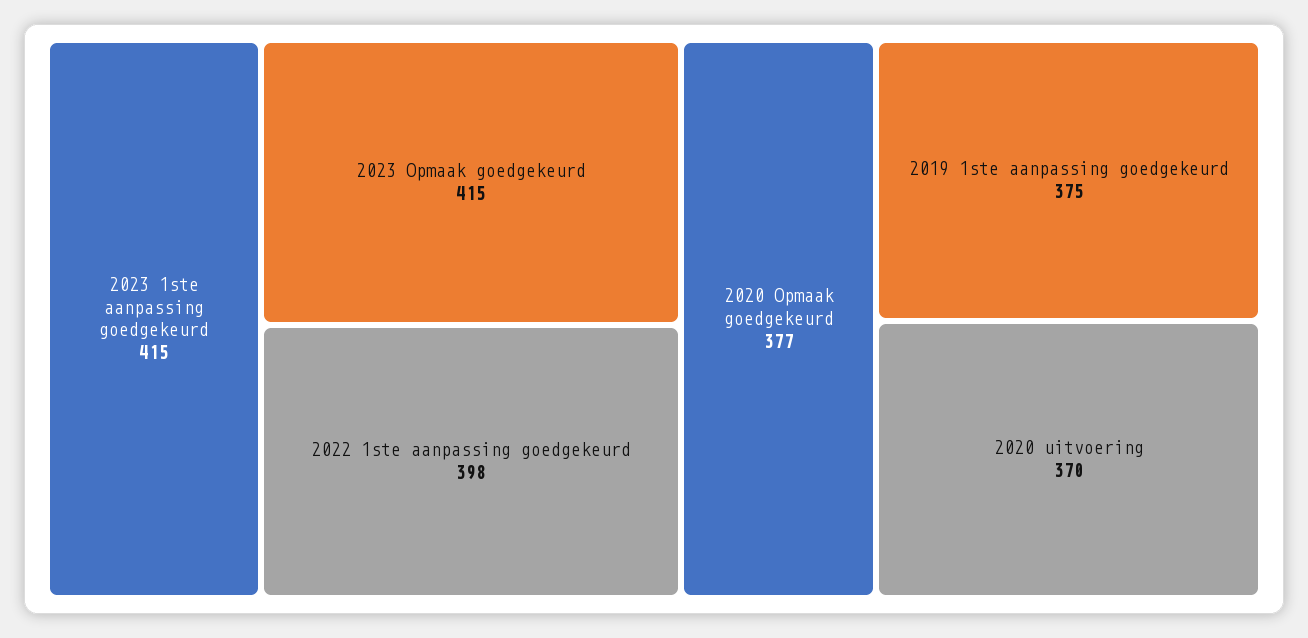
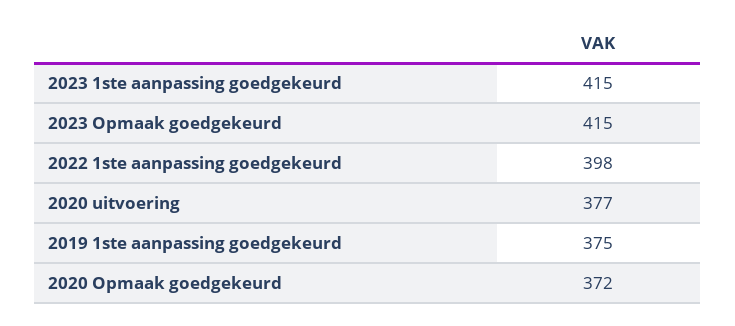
2020 Opmaak goedgekeurd: 377 -> 372
2020 uitvoering: 370 -> 377

